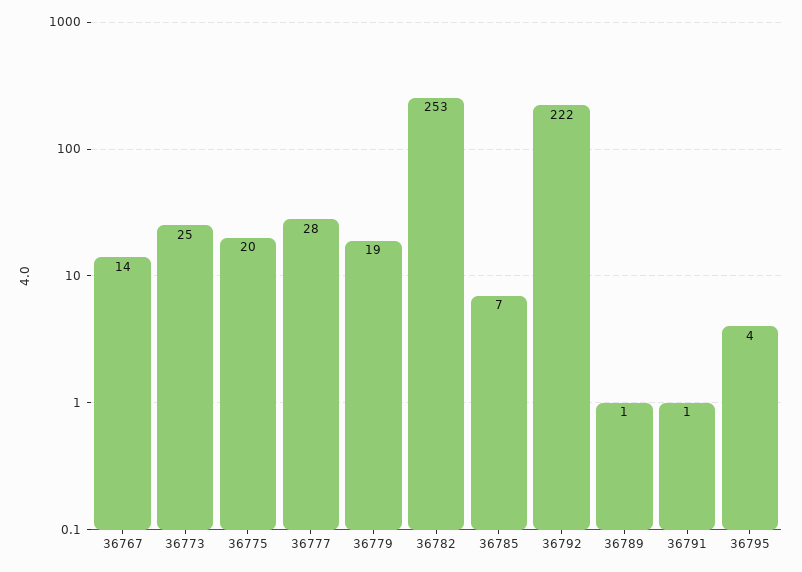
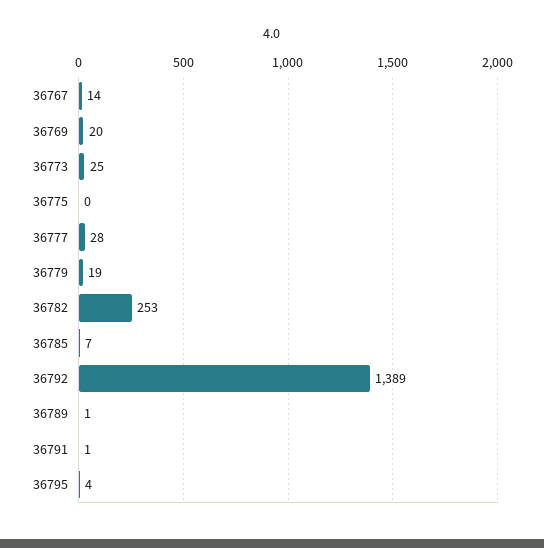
36775: 20 -> 0
36792: 222 -> 1389
36769: none -> 20

